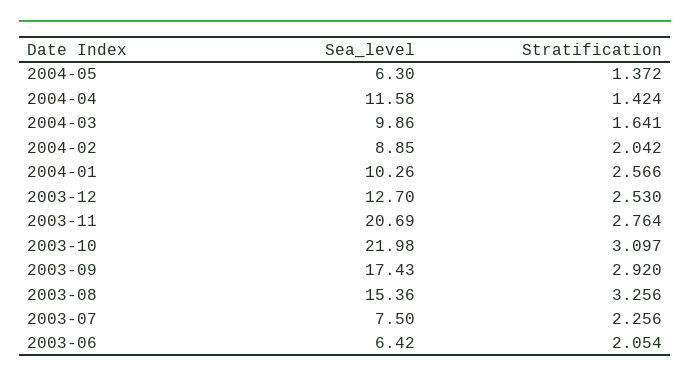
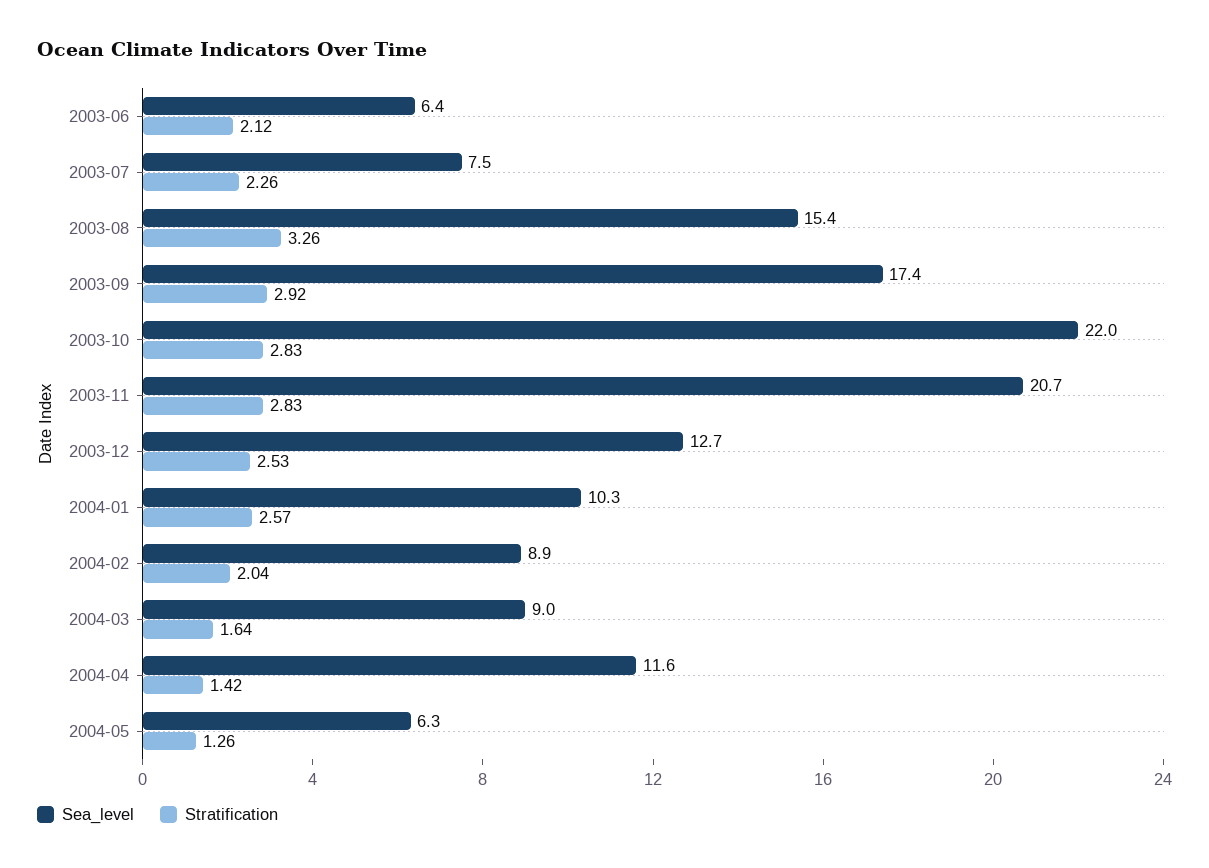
Stratification, 2004-05: 1.372 -> 1.26
Sea_level, 2004-03: 9.86 -> 9
Stratification, 2003-11: 2.764 -> 2.83
Stratification, 2003-10: 3.097 -> 2.83
Stratification, 2003-06: 2.054 -> 2.12

